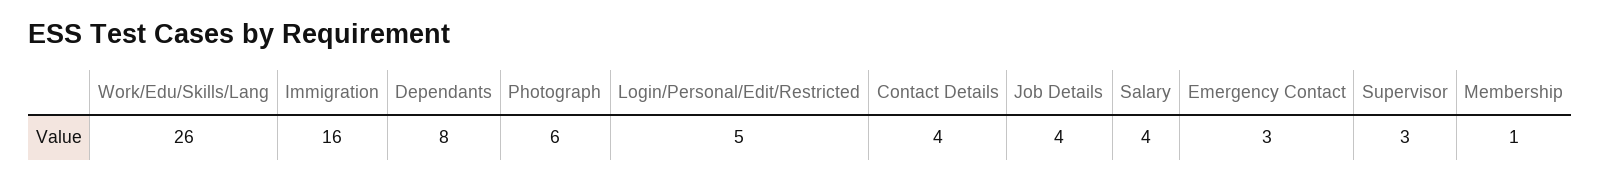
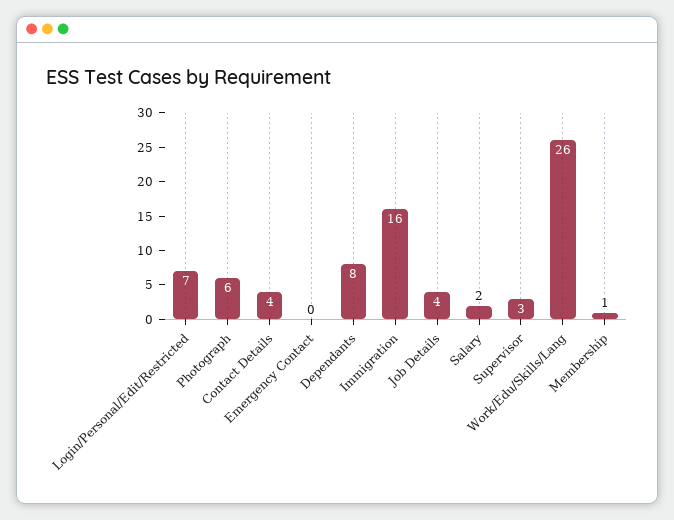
Login/Personal/Edit/Restricted: 5 -> 7
Salary: 4 -> 2
Emergency Contact: 3 -> 0

